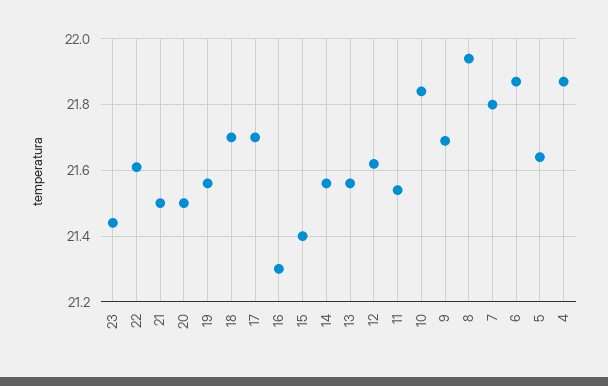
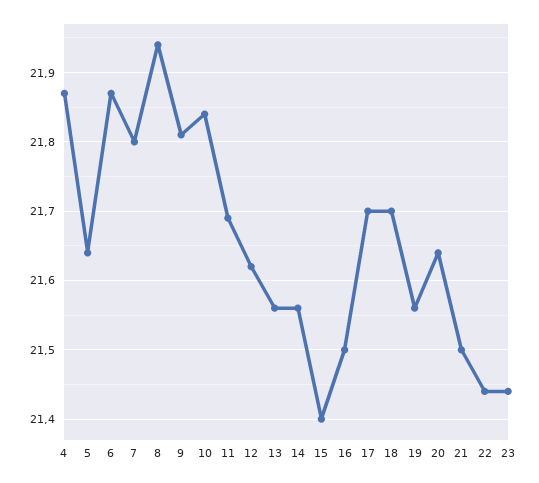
22: 21.6 -> 21.44
20: 21.5 -> 21.64
16: 21.3 -> 21.5
11: 21.55 -> 21.69
9: 21.7 -> 21.81

